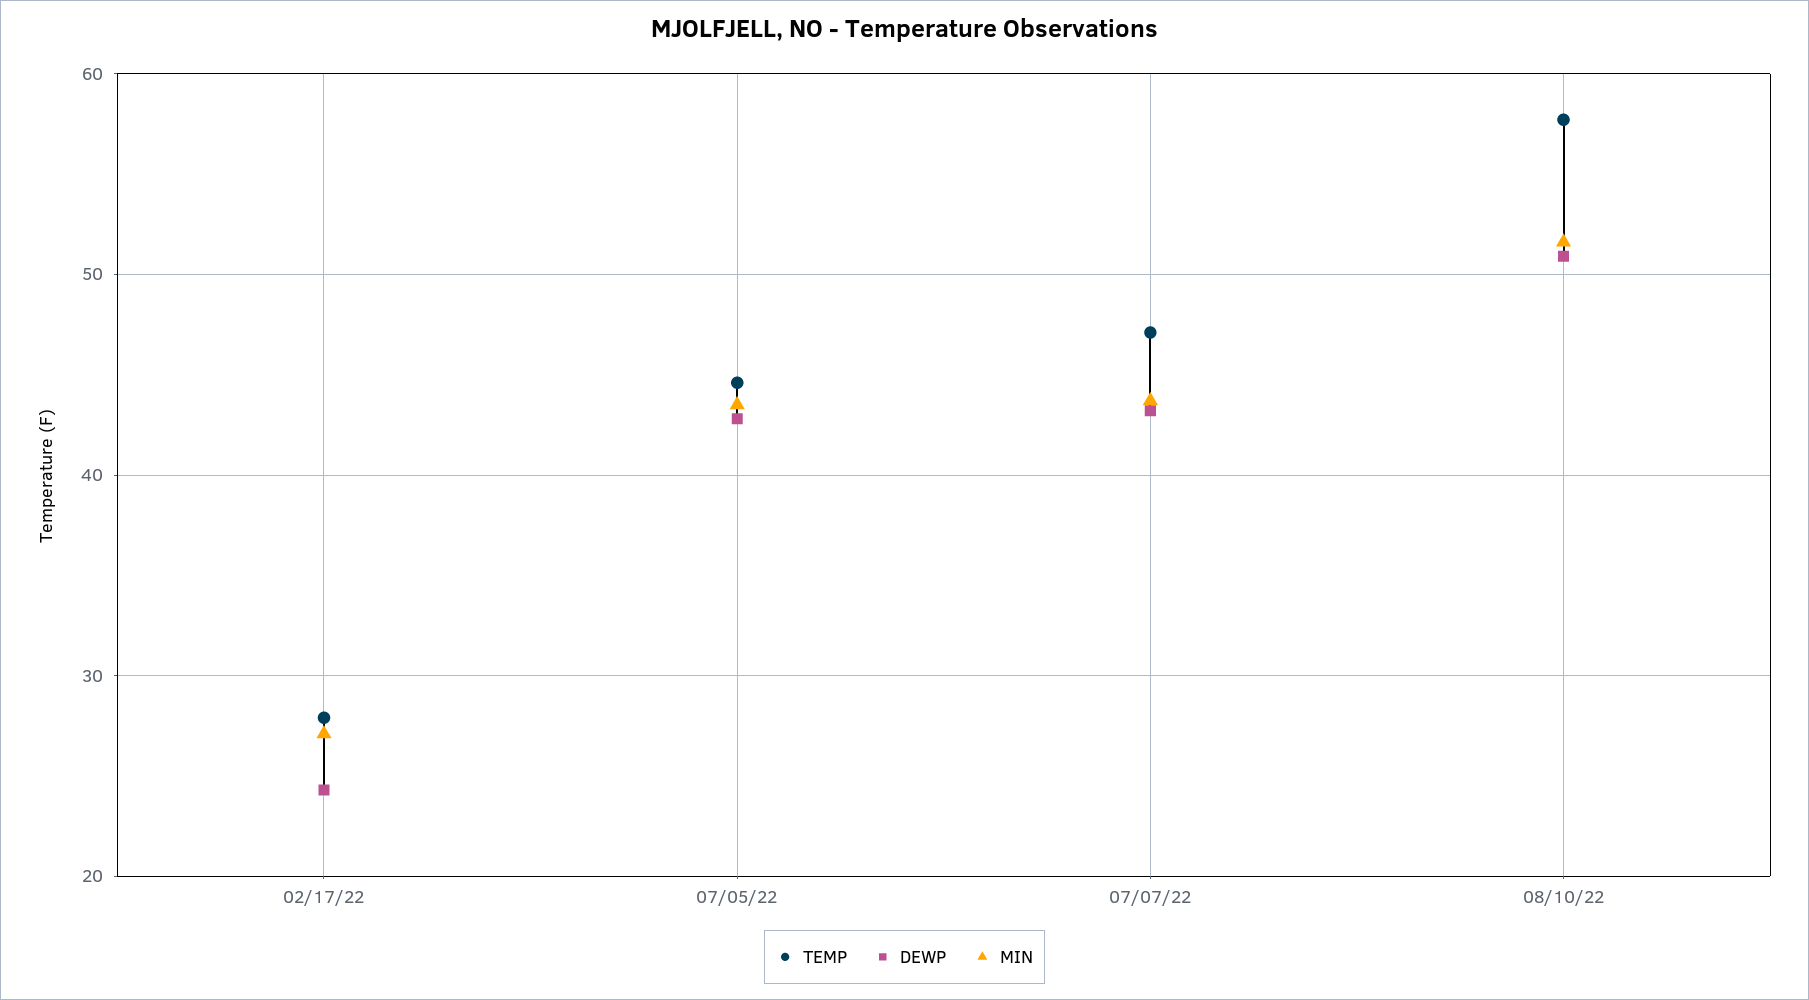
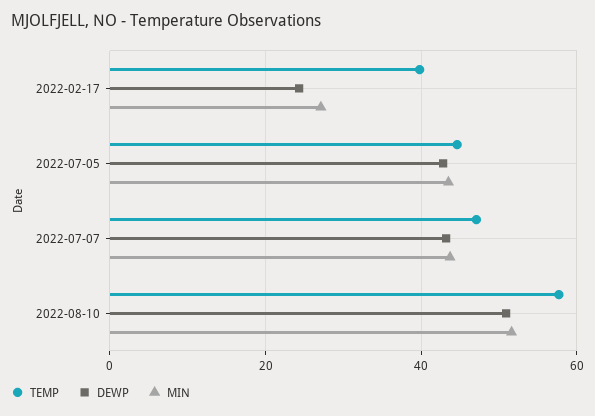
TEMP, 02/17/22: 28 -> 40

